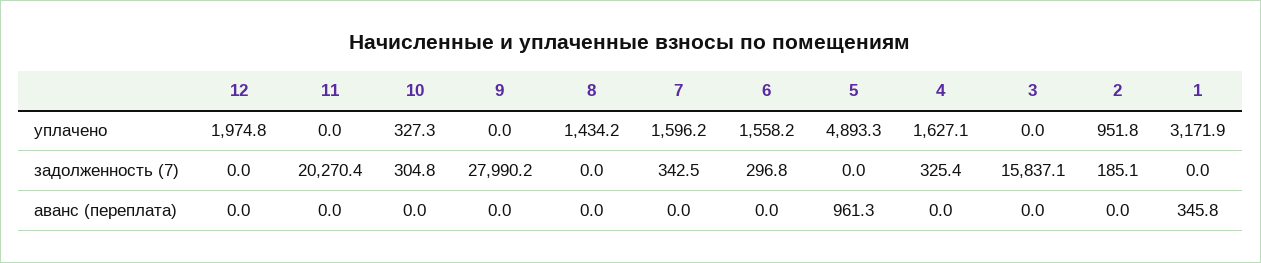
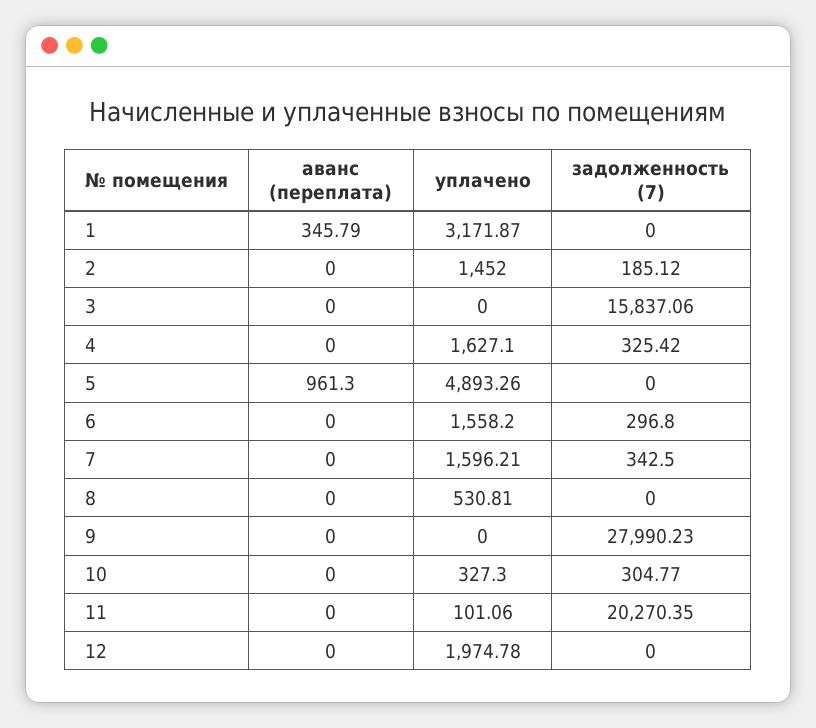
11, уплачено: 0 -> 101.06
8, уплачено: 1434.2 -> 530.81
2, уплачено: 951.8 -> 1452

